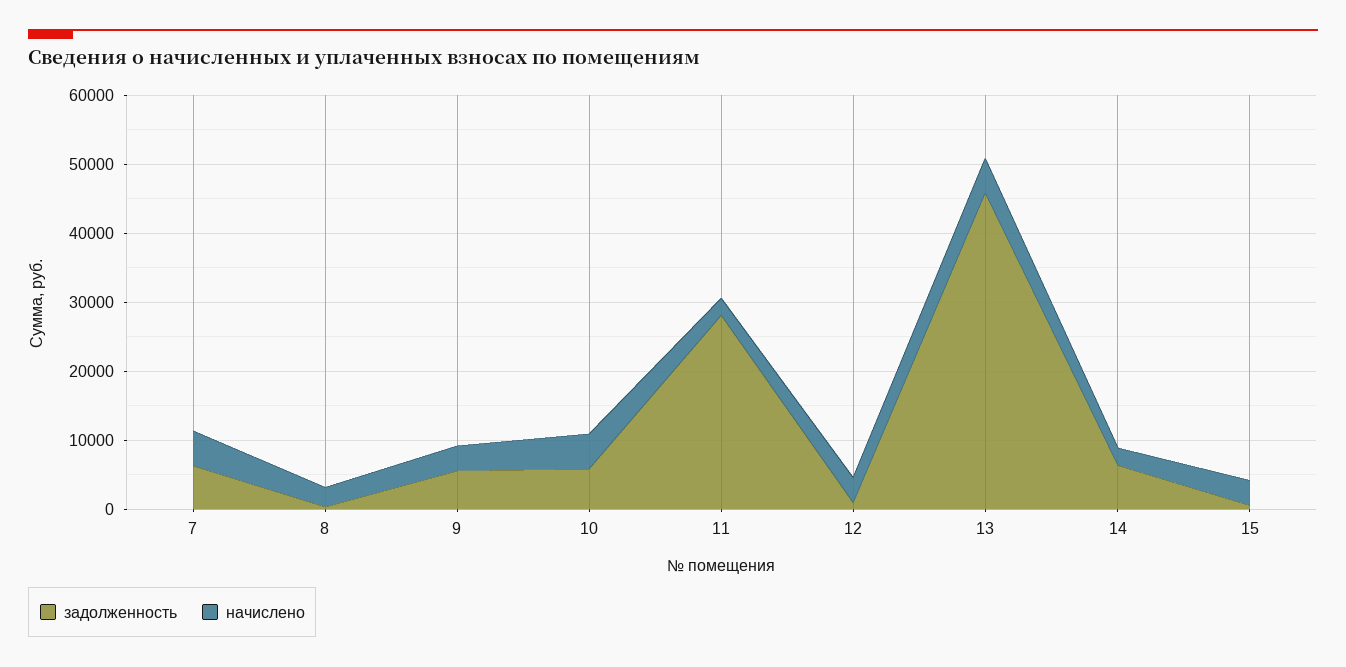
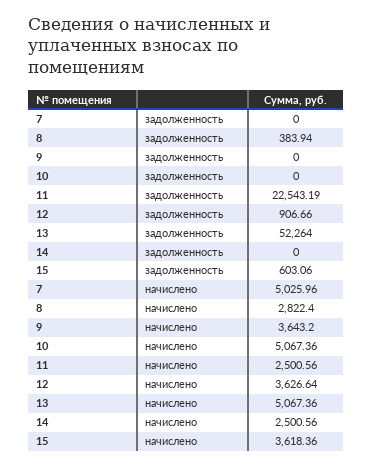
задолженность, 7: 6000 -> 0
задолженность, 9: 6000 -> 0
задолженность, 10: 6000 -> 0
задолженность, 11: 28000 -> 22543.19
задолженность, 13: 46000 -> 52264
задолженность, 14: 6000 -> 0

